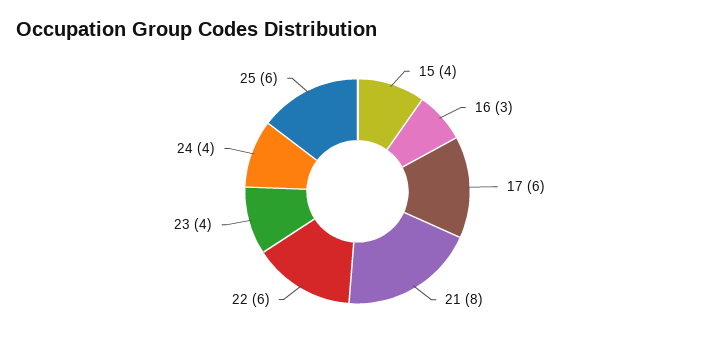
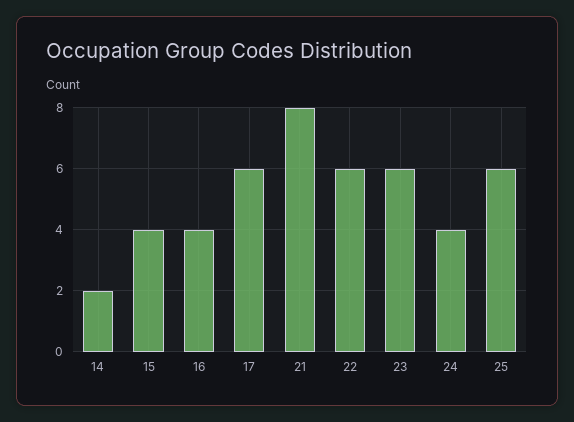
16: 3 -> 4
23: 4 -> 6
14: none -> 2

